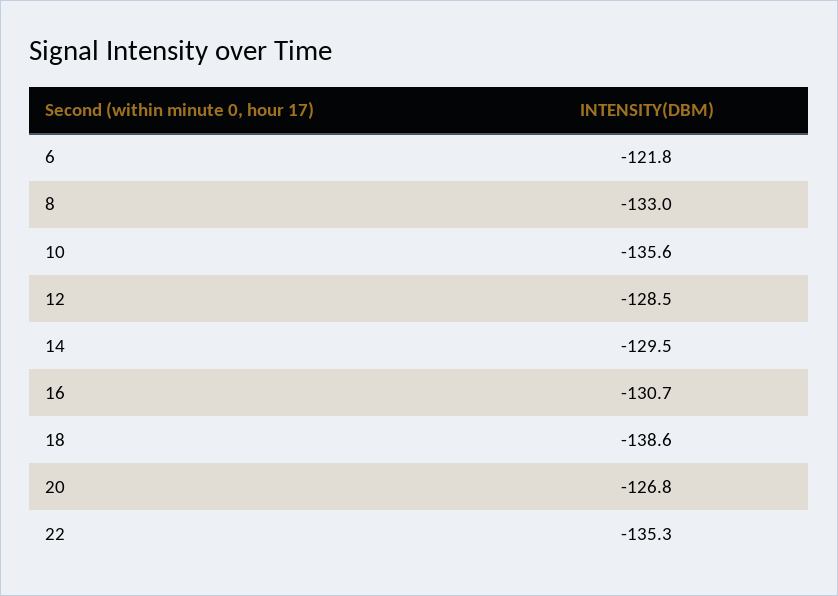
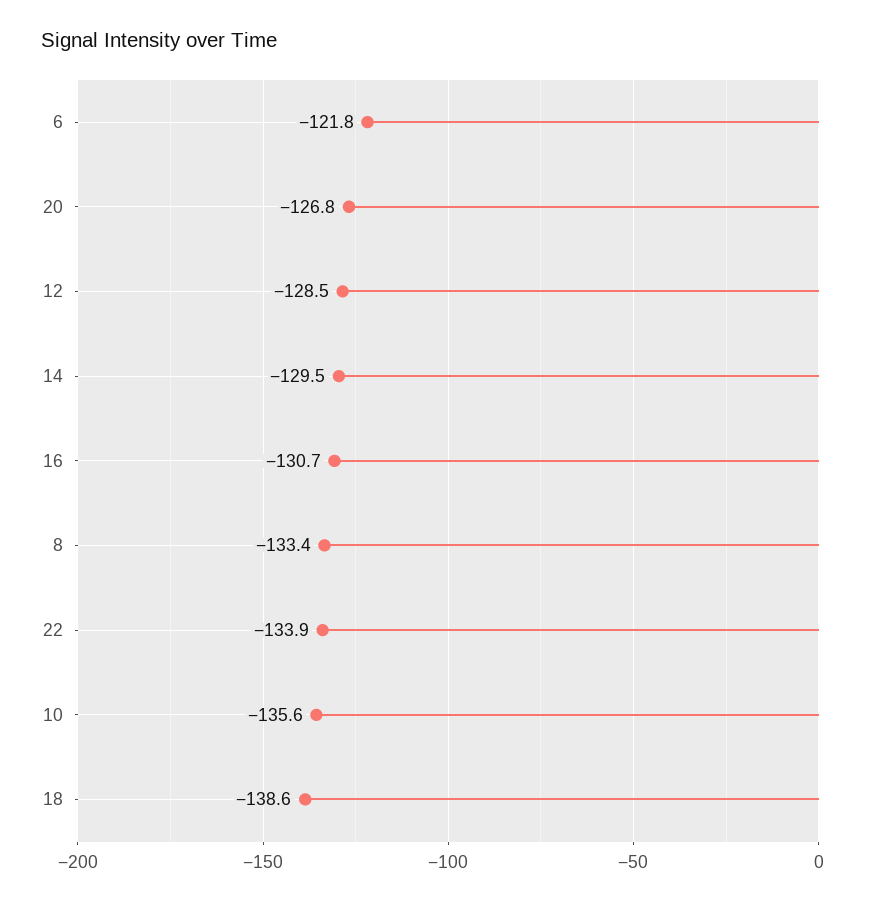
8: -133 -> -133.4
22: -135.3 -> -133.9

